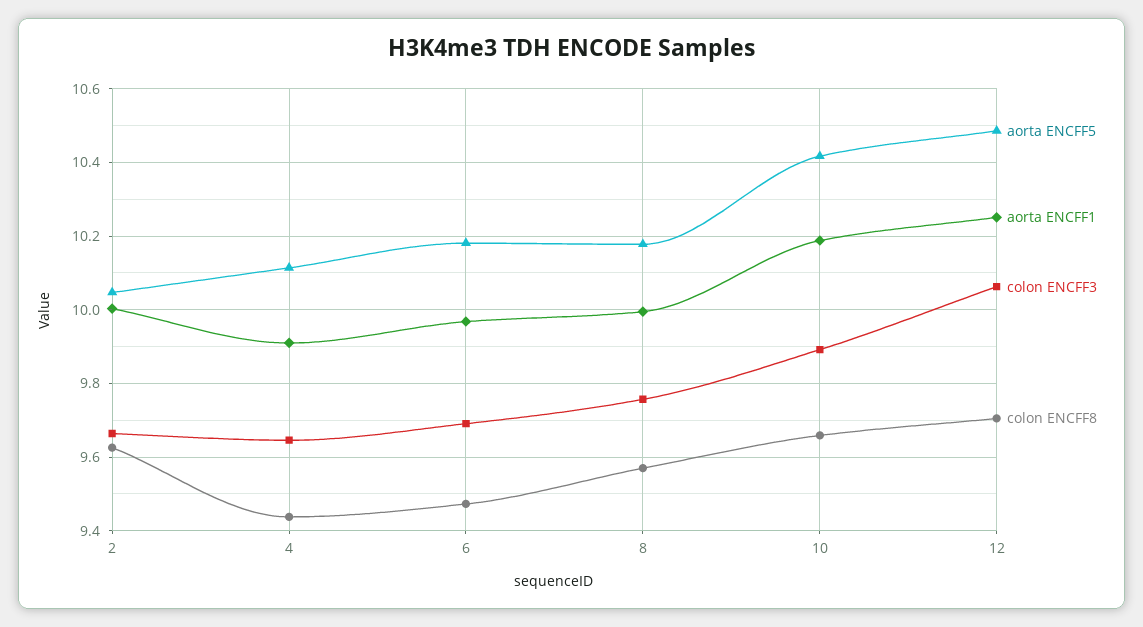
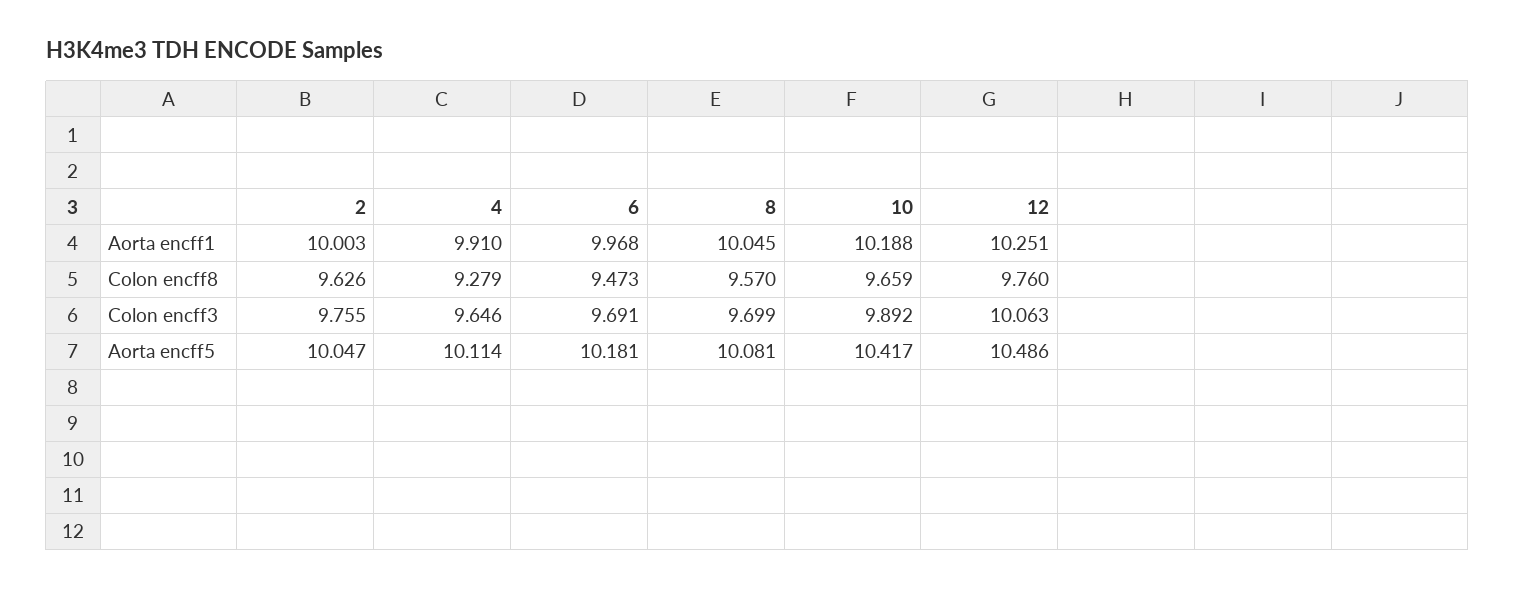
colon ENCFF3, 2: 9.66 -> 9.755
colon ENCFF8, 4: 9.44 -> 9.279
aorta ENCFF5, 8: 10.18 -> 10.081
aorta ENCFF1, 8: 10 -> 10.045
colon ENCFF3, 8: 9.76 -> 9.699
colon ENCFF8, 12: 9.7 -> 9.76

